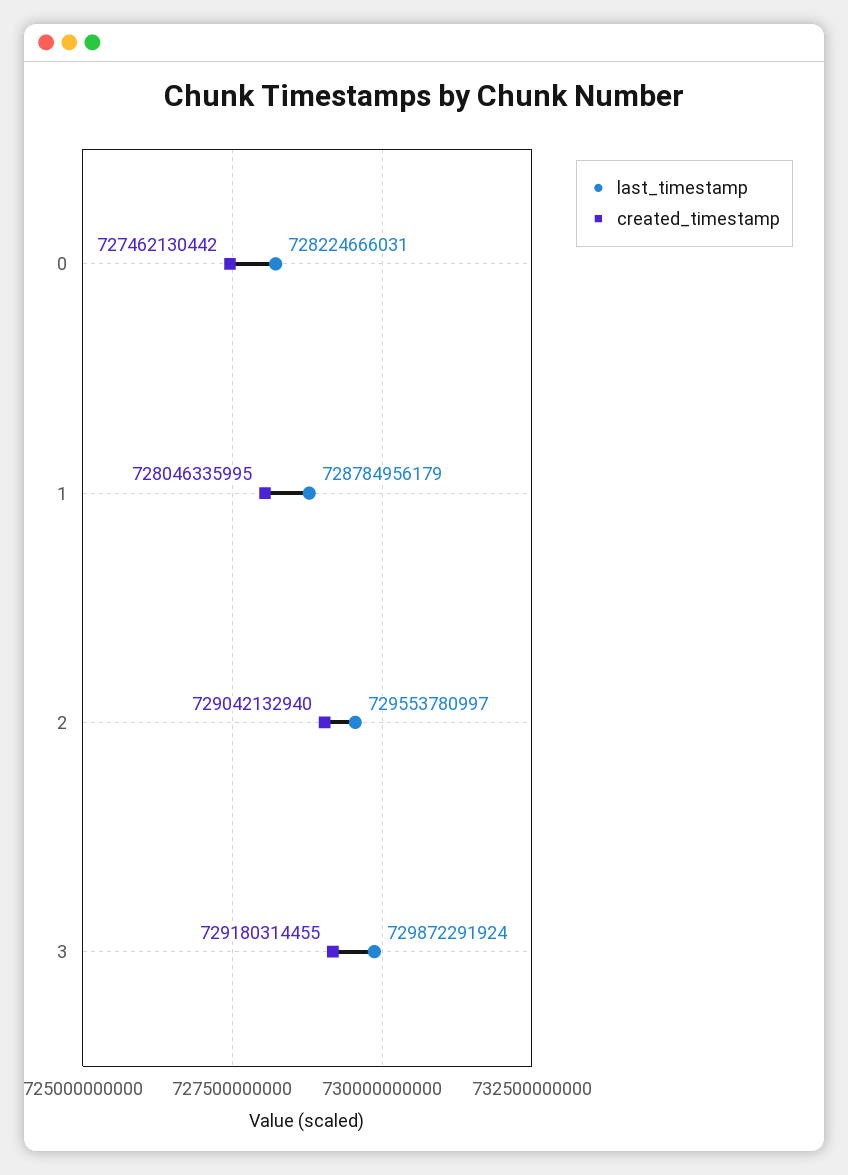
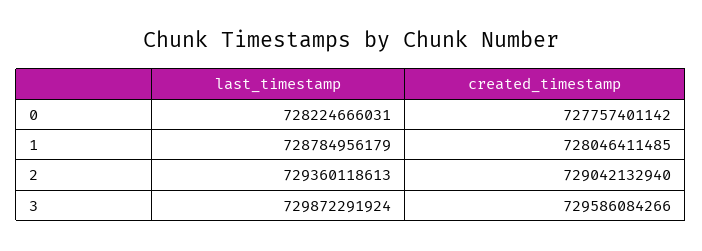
created_timestamp, 0: 727462130442 -> 727757401142
created_timestamp, 1: 728046335995 -> 728046411485
last_timestamp, 2: 729553780997 -> 729360118613
created_timestamp, 3: 729180314455 -> 729586084266

